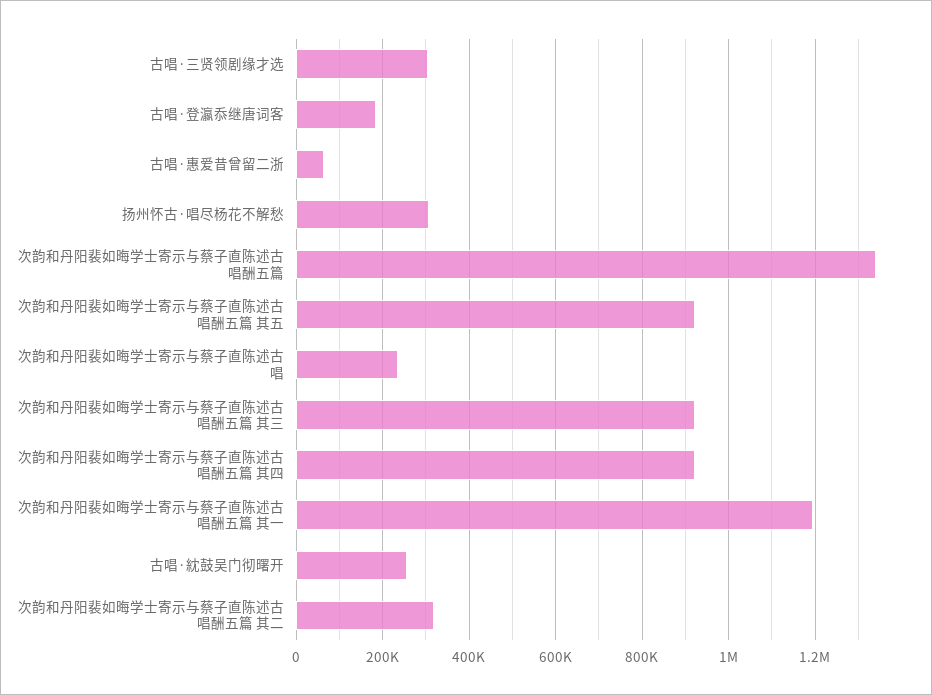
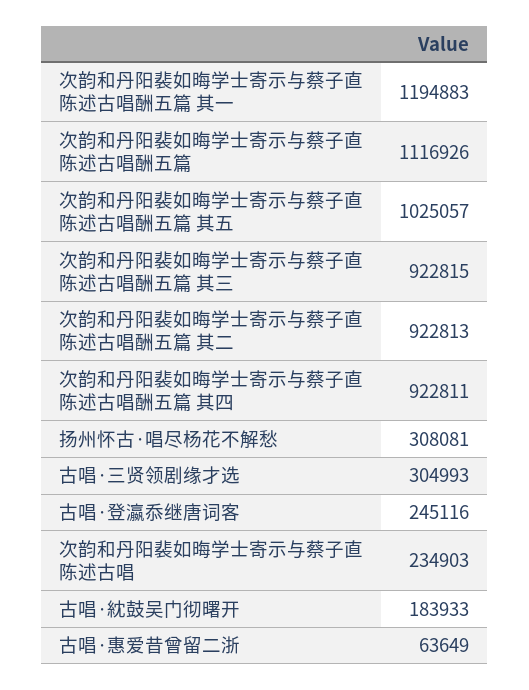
古唱·登瀛忝继唐词客: 180000 -> 245116
次韵和丹阳裴如晦学士寄示与蔡子直陈述古唱酬五篇: 1340000 -> 1116926
次韵和丹阳裴如晦学士寄示与蔡子直陈述古唱酬五篇 其五: 920000 -> 1025057
古唱·紞鼓吴门彻曙开: 260000 -> 183933
次韵和丹阳裴如晦学士寄示与蔡子直陈述古唱酬五篇 其二: 320000 -> 922813

